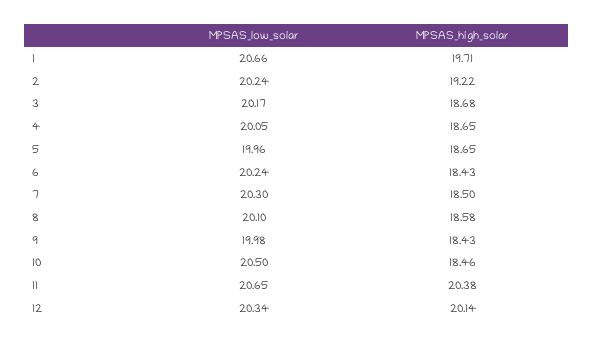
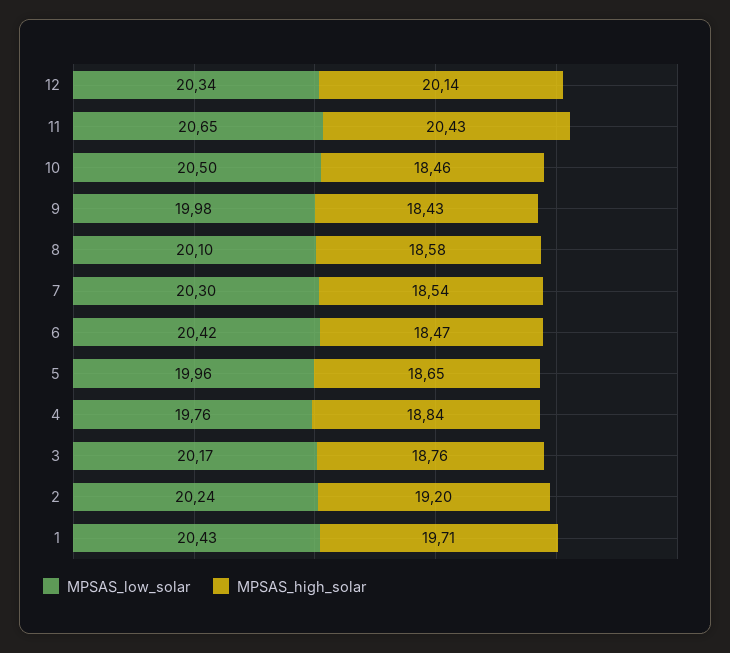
MPSAS_low_solar, 1: 20.66 -> 20.43
MPSAS_high_solar, 2: 19.22 -> 19.2
MPSAS_high_solar, 3: 18.68 -> 18.76
MPSAS_low_solar, 4: 20.05 -> 19.76
MPSAS_high_solar, 4: 18.65 -> 18.84
MPSAS_low_solar, 6: 20.24 -> 20.42
MPSAS_high_solar, 6: 18.43 -> 18.47
MPSAS_high_solar, 7: 18.5 -> 18.54
MPSAS_high_solar, 11: 20.38 -> 20.43

